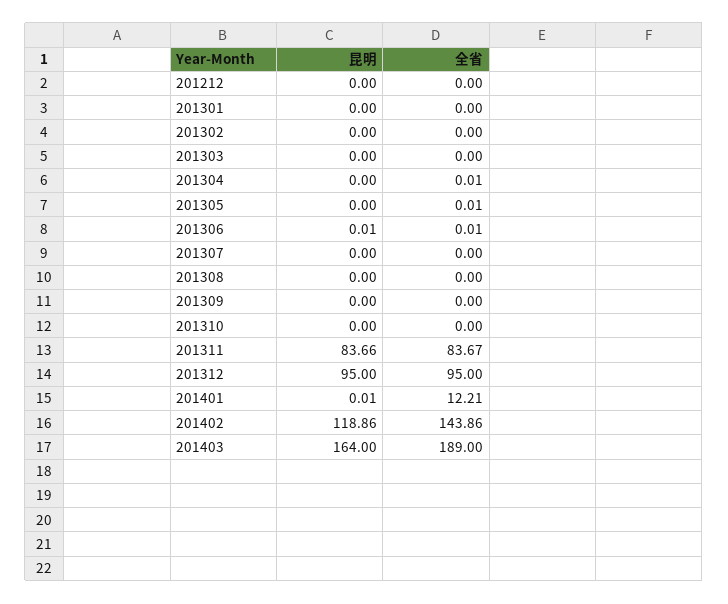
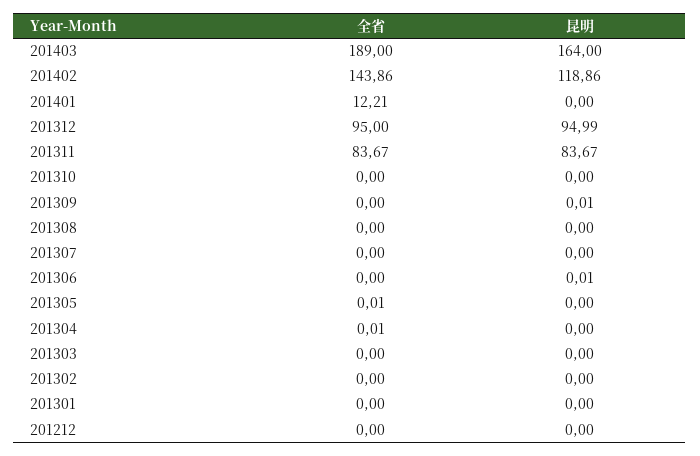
全省, 201306: 0.01 -> 0
昆明, 201309: 0 -> 0.01
昆明, 201311: 83.66 -> 83.67
昆明, 201312: 95 -> 94.99
昆明, 201401: 0.01 -> 0

